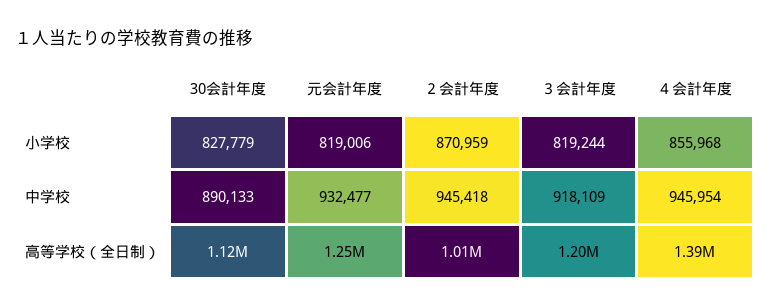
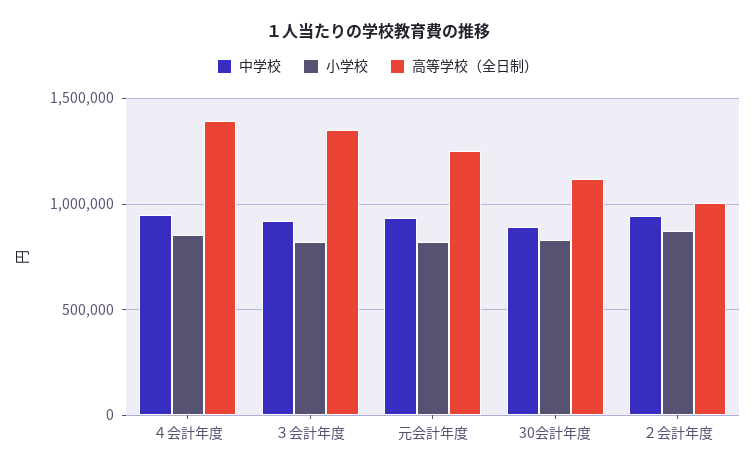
高等学校（全日制）, ３会計年度: 1200000 -> 1350000

